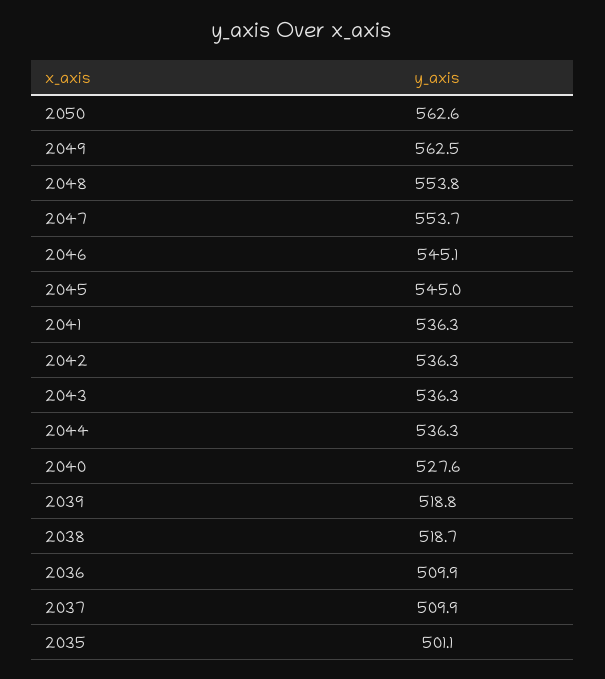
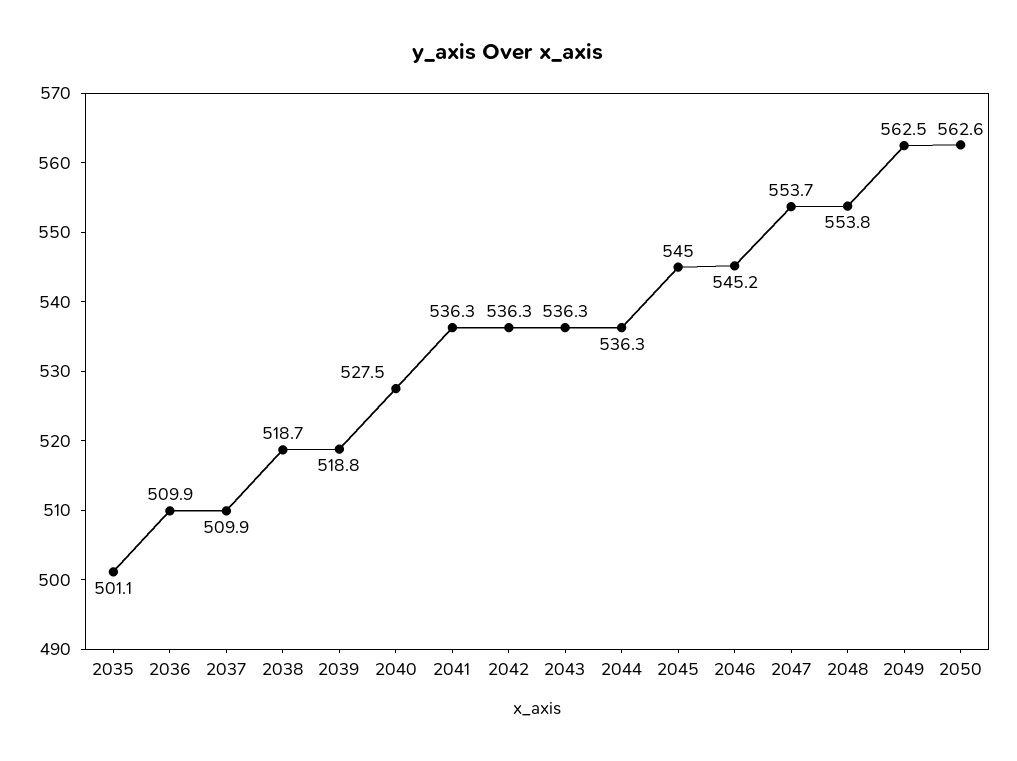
2046: 545.1 -> 545.2
2040: 527.6 -> 527.5

